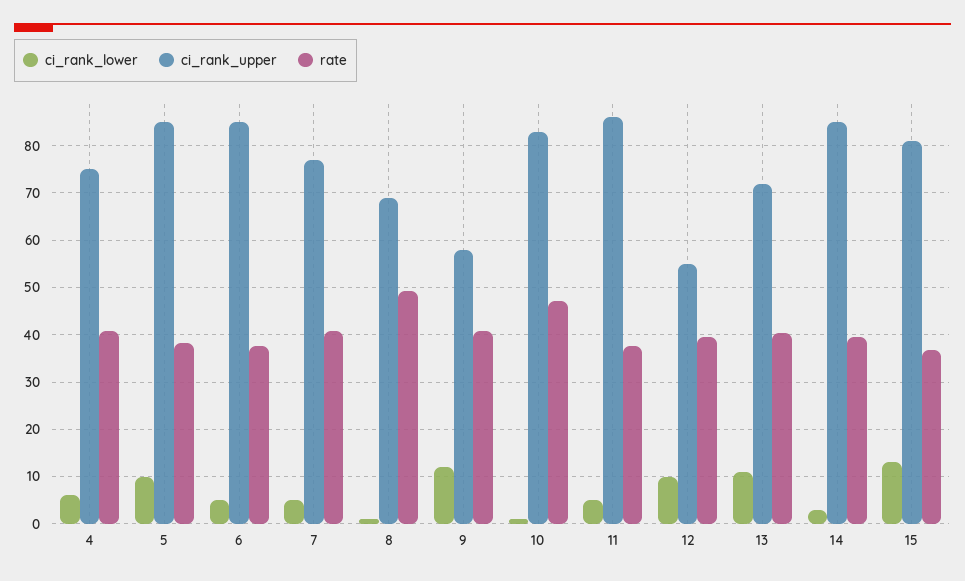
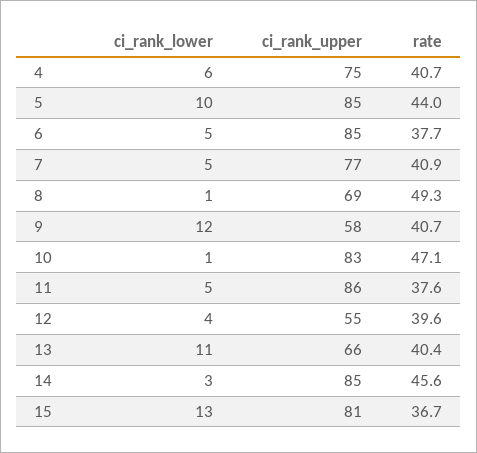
rate, 5: 38 -> 44
ci_rank_lower, 12: 10 -> 4
ci_rank_upper, 13: 72 -> 66
rate, 14: 40 -> 45.6

